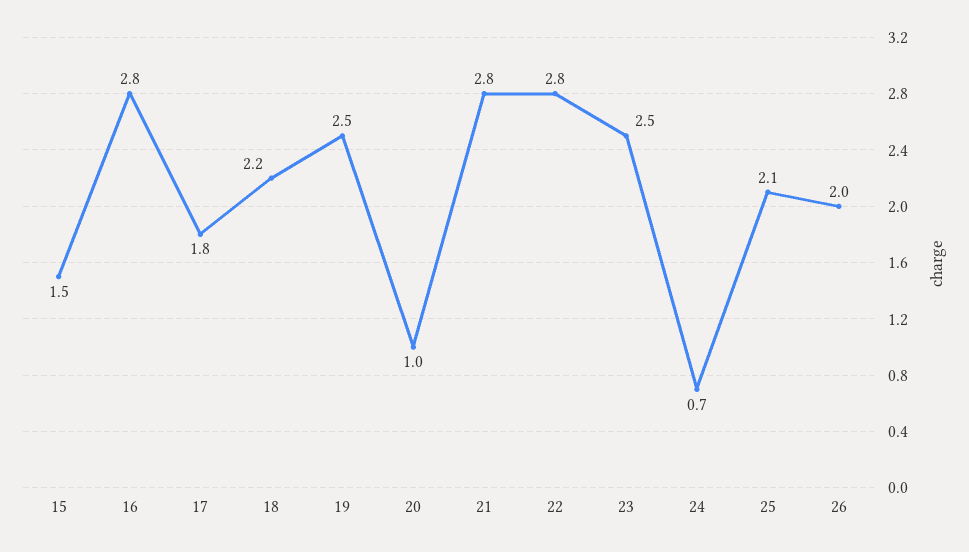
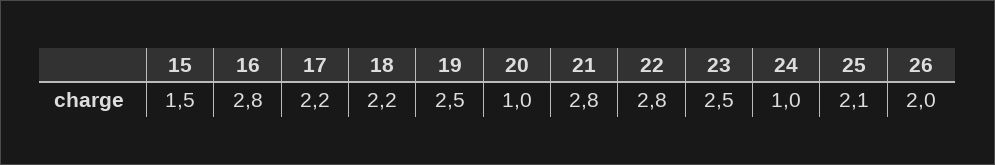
17: 1.8 -> 2.2
24: 0.7 -> 1

